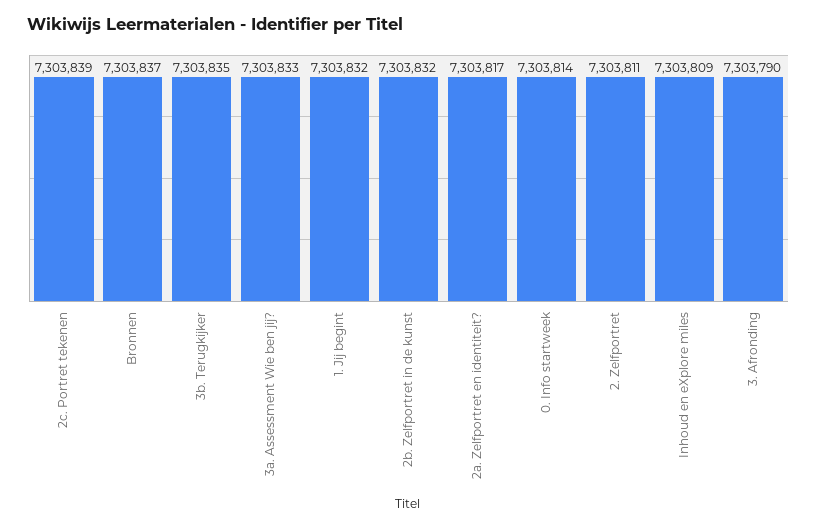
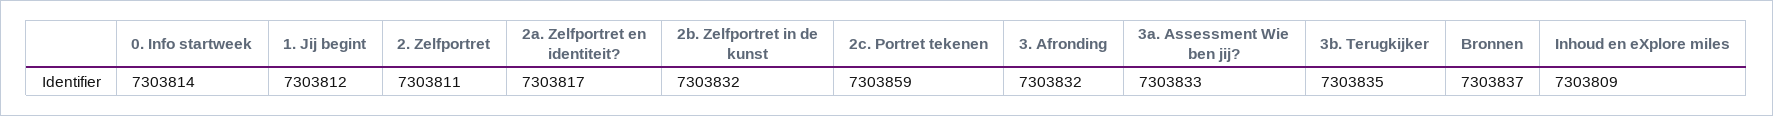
2c. Portret tekenen: 7303839 -> 7303859
1. Jij begint: 7303832 -> 7303812
3. Afronding: 7303790 -> 7303832

